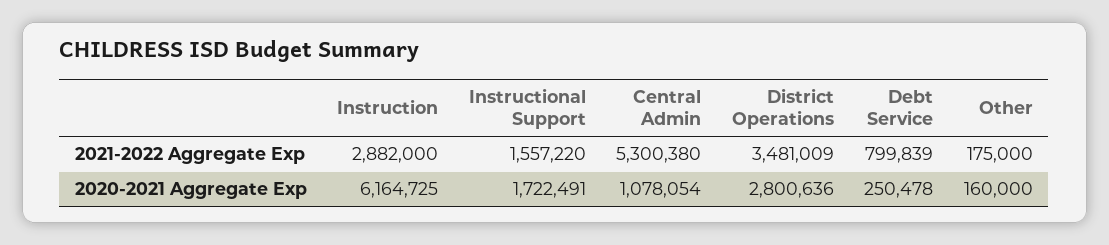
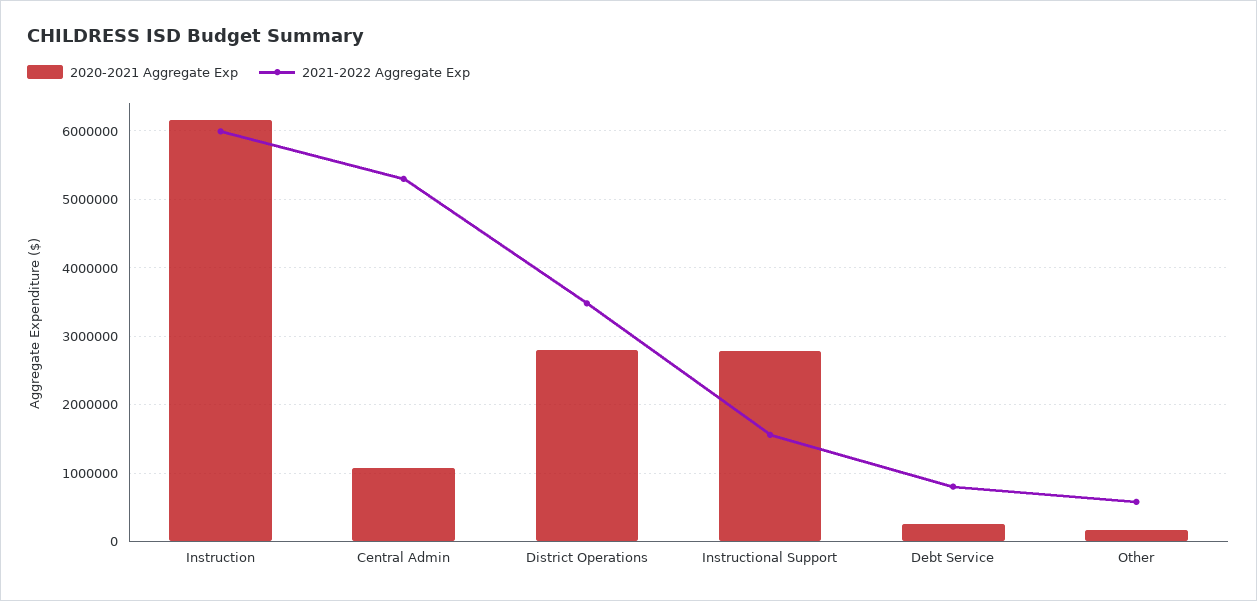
2021-2022 Aggregate Exp, Instruction: 2882000 -> 6000000
2021-2022 Aggregate Exp, Other: 175000 -> 600000
2020-2021 Aggregate Exp, Instructional Support: 1722491 -> 2800000

